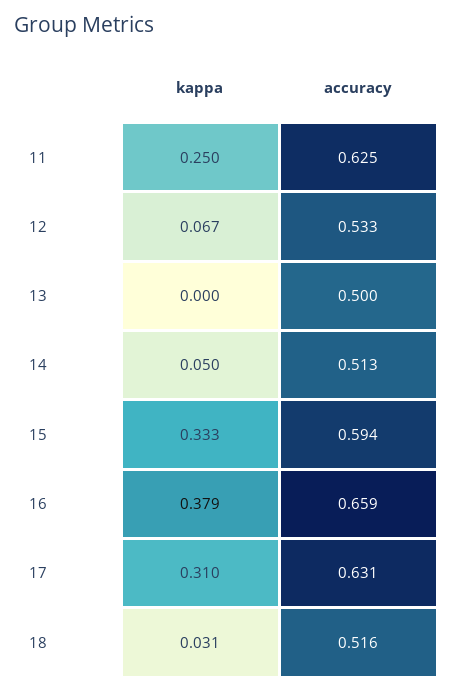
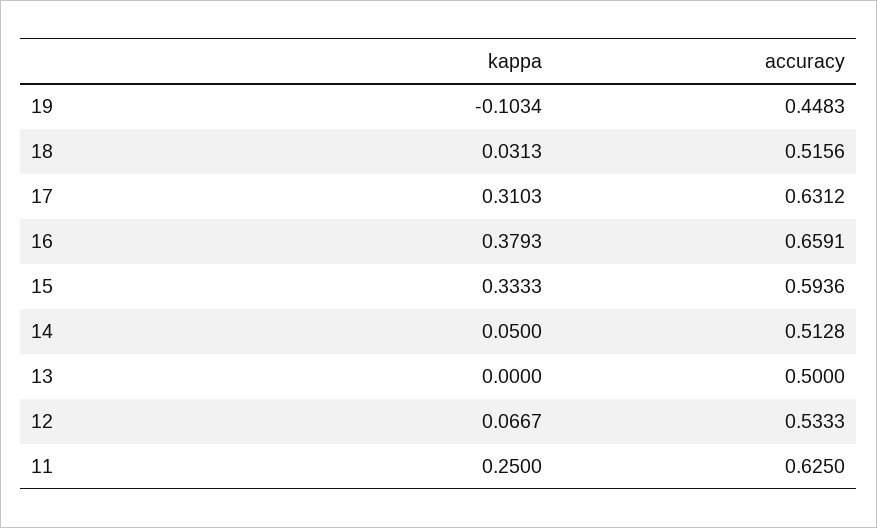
kappa, 19: none -> -0.1034
accuracy, 19: none -> 0.4483

